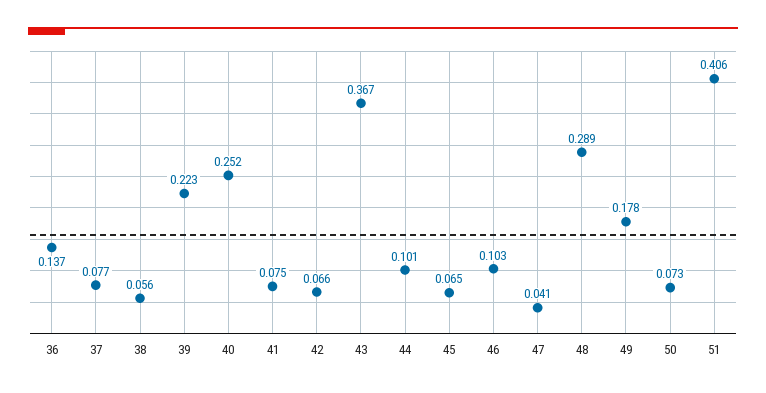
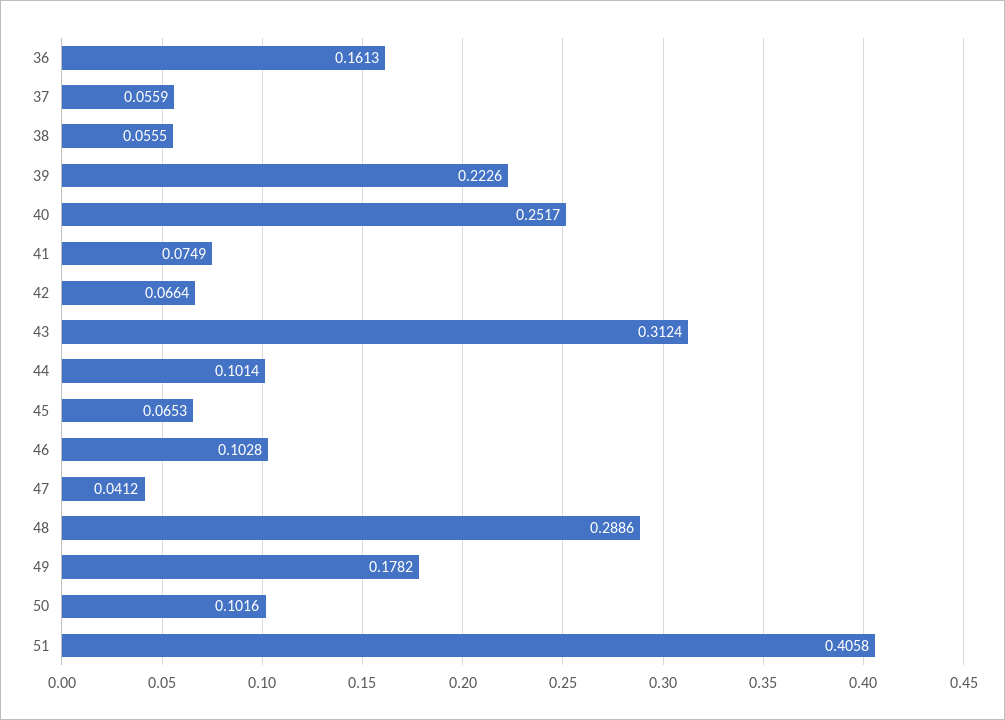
36: 0.137 -> 0.1613
37: 0.077 -> 0.0559
43: 0.367 -> 0.3124
50: 0.073 -> 0.1016

